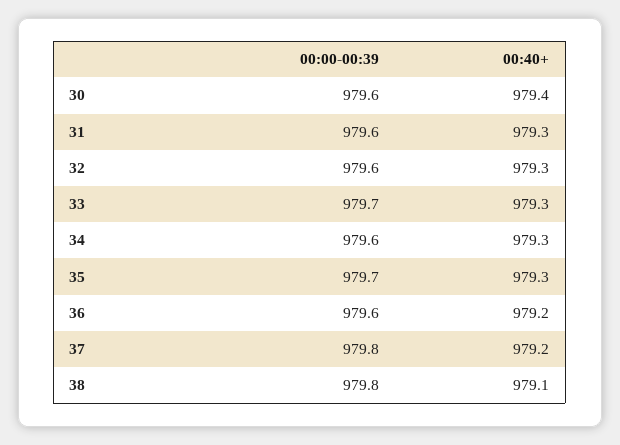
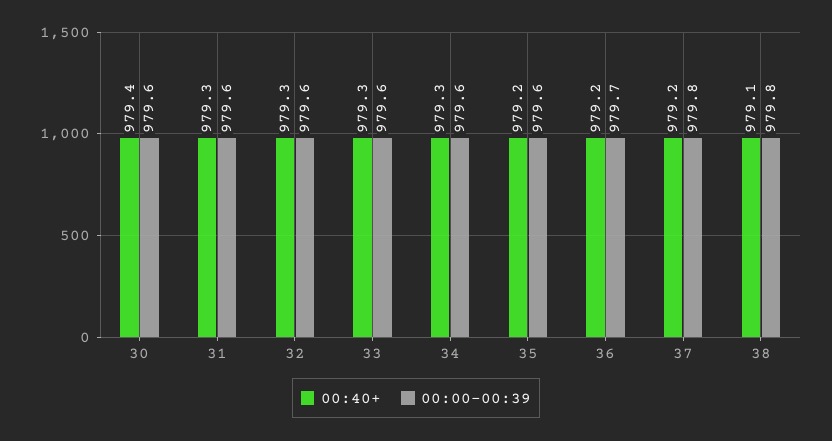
00:00-00:39, 33: 979.7 -> 979.6
00:00-00:39, 35: 979.7 -> 979.6
00:40+, 35: 979.3 -> 979.2
00:00-00:39, 36: 979.6 -> 979.7

